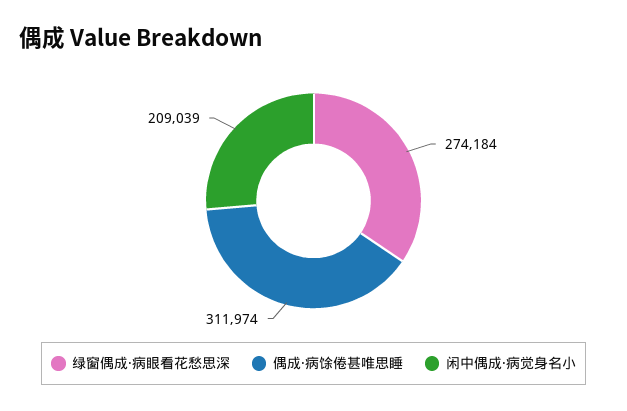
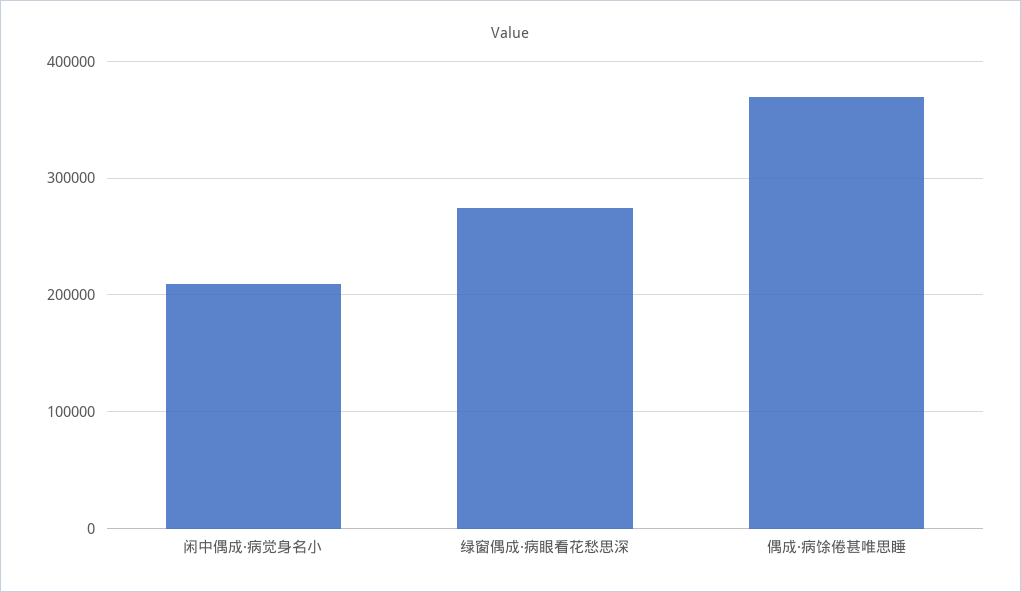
偶成·病馀倦甚唯思睡: 311974 -> 370000

